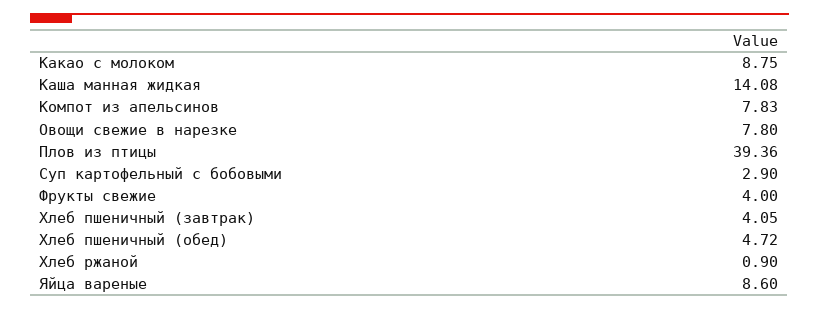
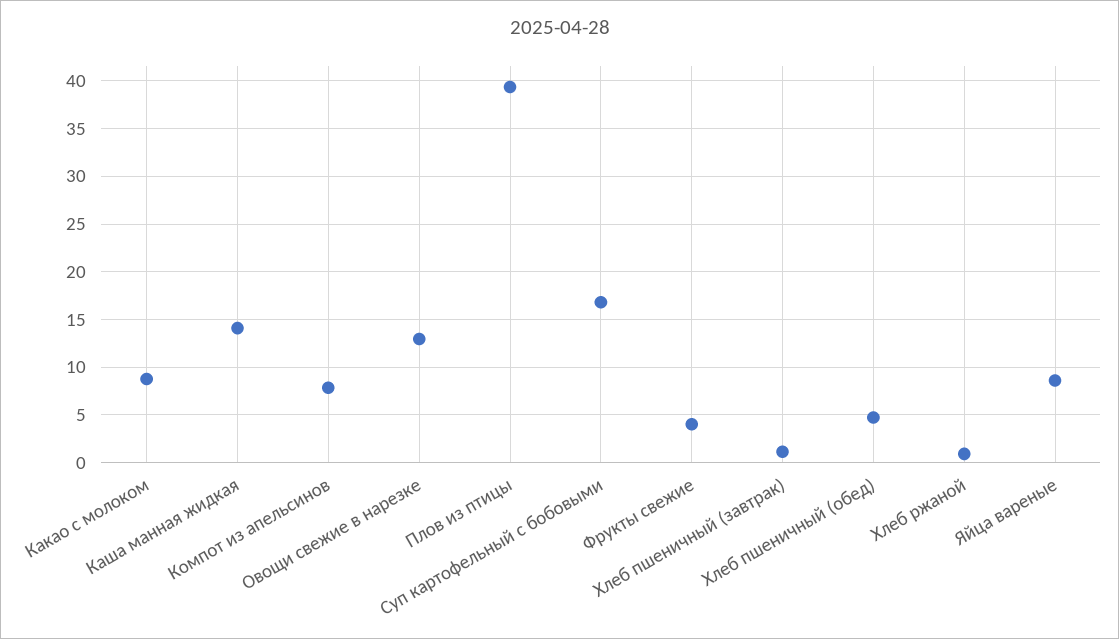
Овощи свежие в нарезке: 7.8 -> 13
Суп картофельный с бобовыми: 2.9 -> 17
Хлеб пшеничный (завтрак): 4.05 -> 1

